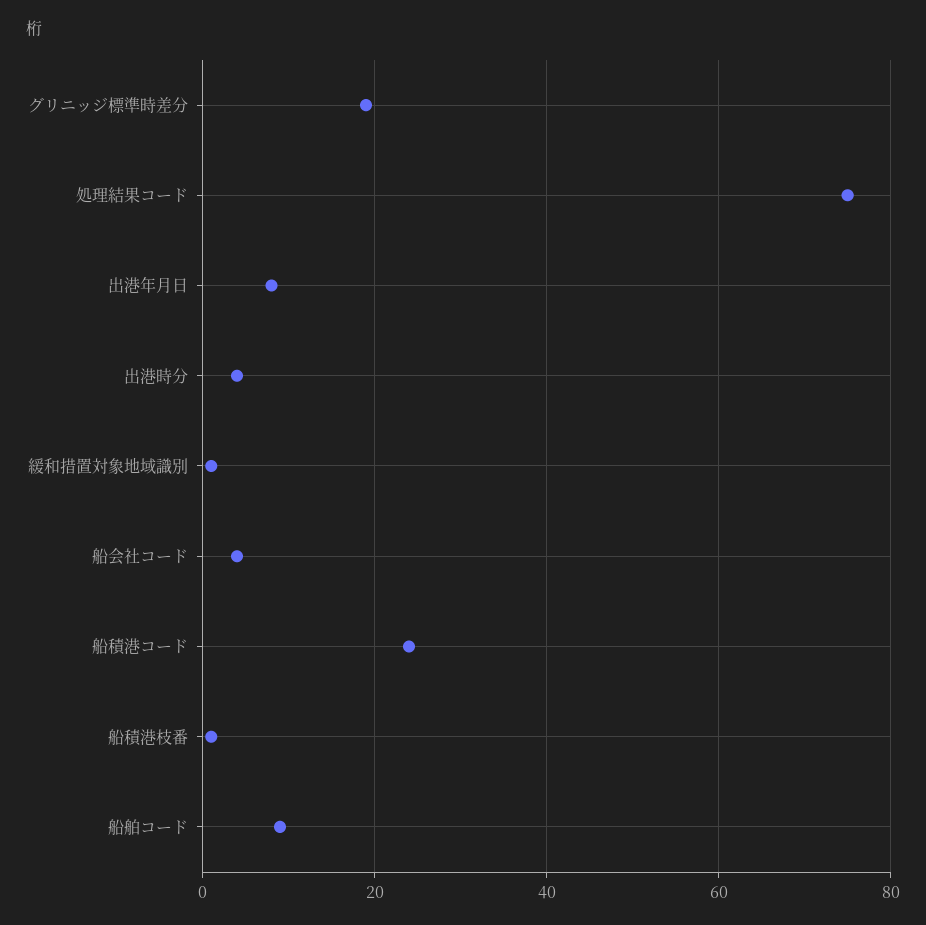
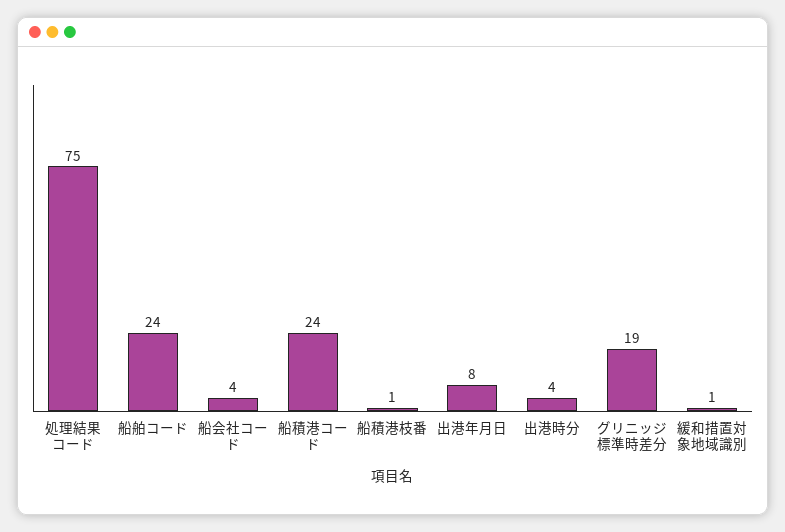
船舶コード: 10 -> 24

